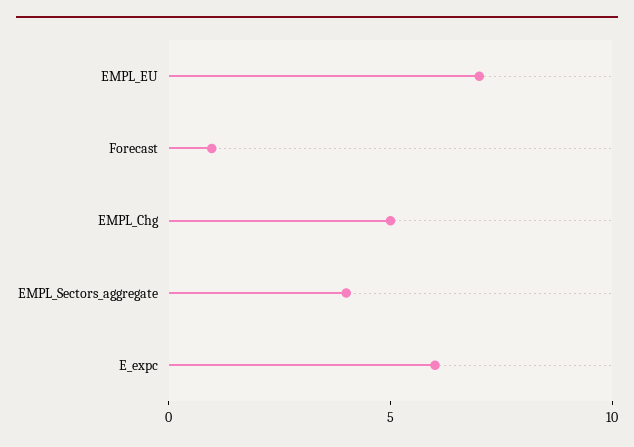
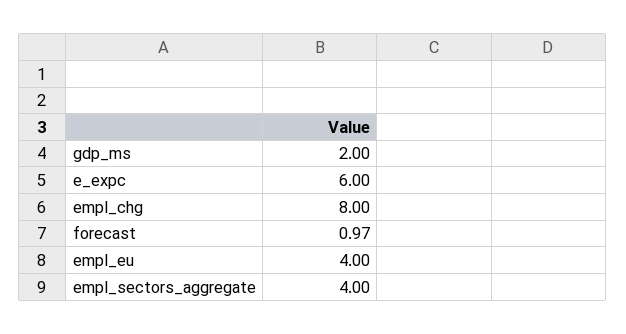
EMPL_EU: 7 -> 4
EMPL_Chg: 5 -> 8
gdp_ms: none -> 2

